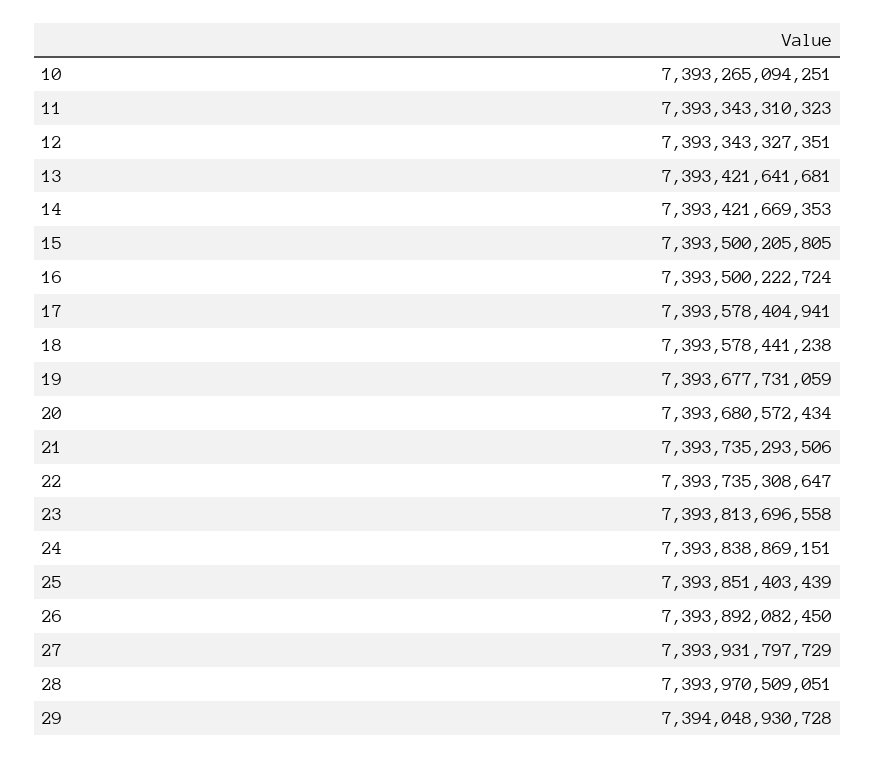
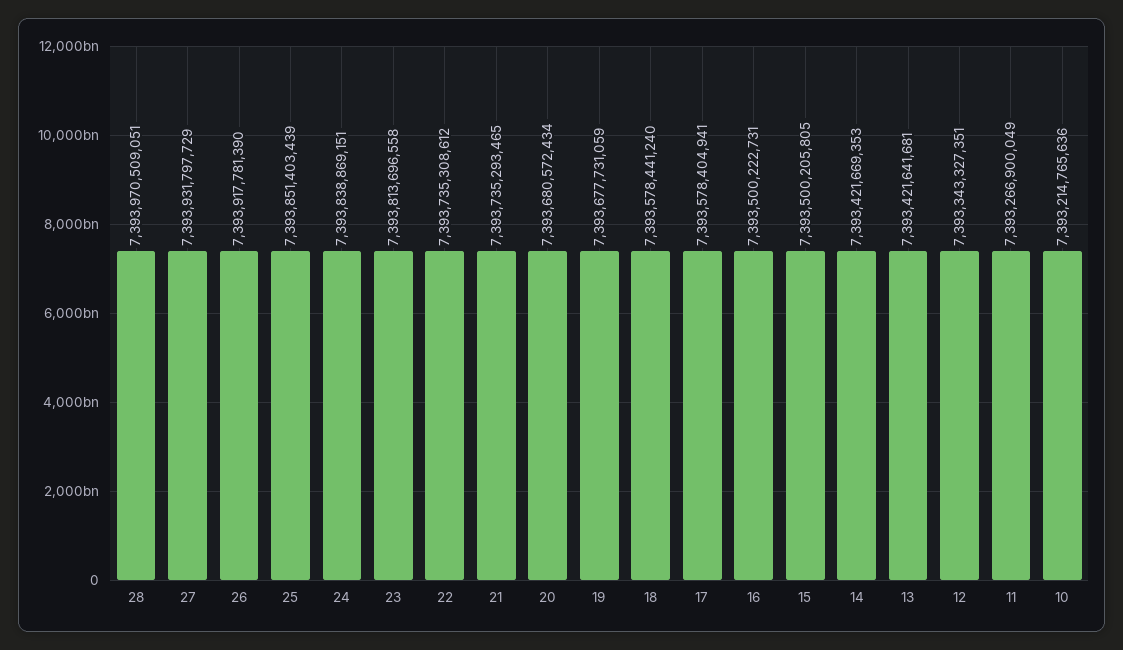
10: 7393265094251 -> 7393214765636
11: 7393343310323 -> 7393266900049
16: 7393500222724 -> 7393500222731
18: 7393578441238 -> 7393578441240
21: 7393735293506 -> 7393735293465
22: 7393735308647 -> 7393735308612
26: 7393892082450 -> 7393917781390
29: 7394048930728 -> none

